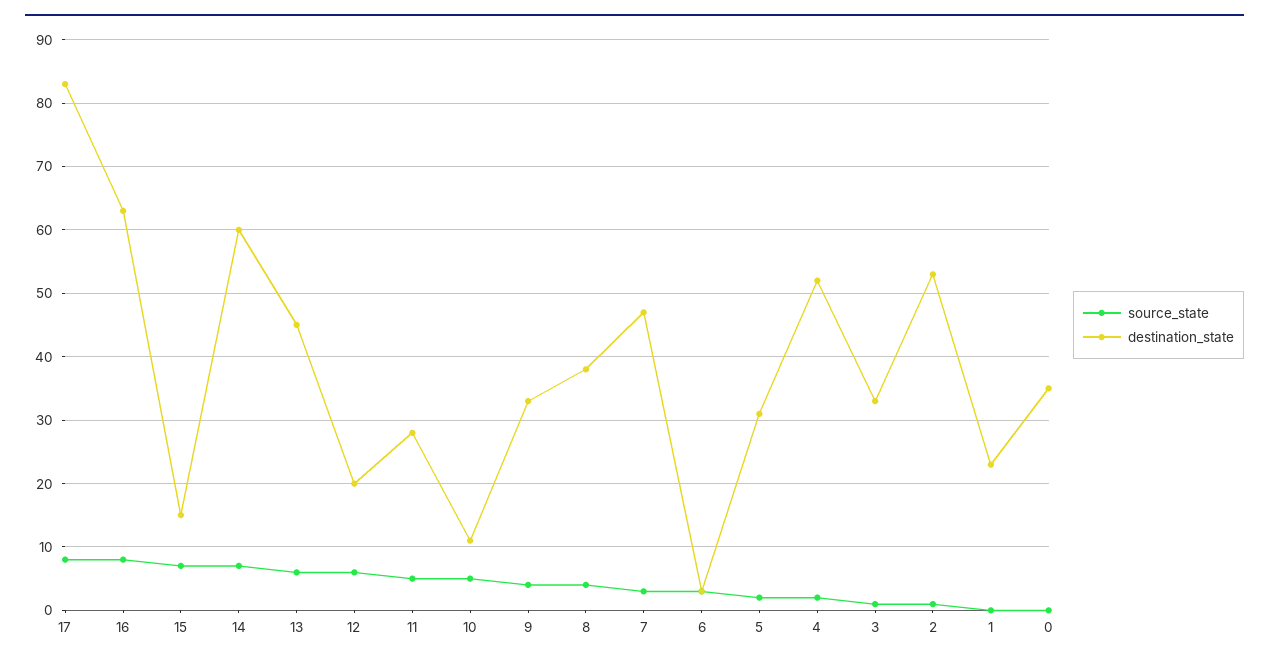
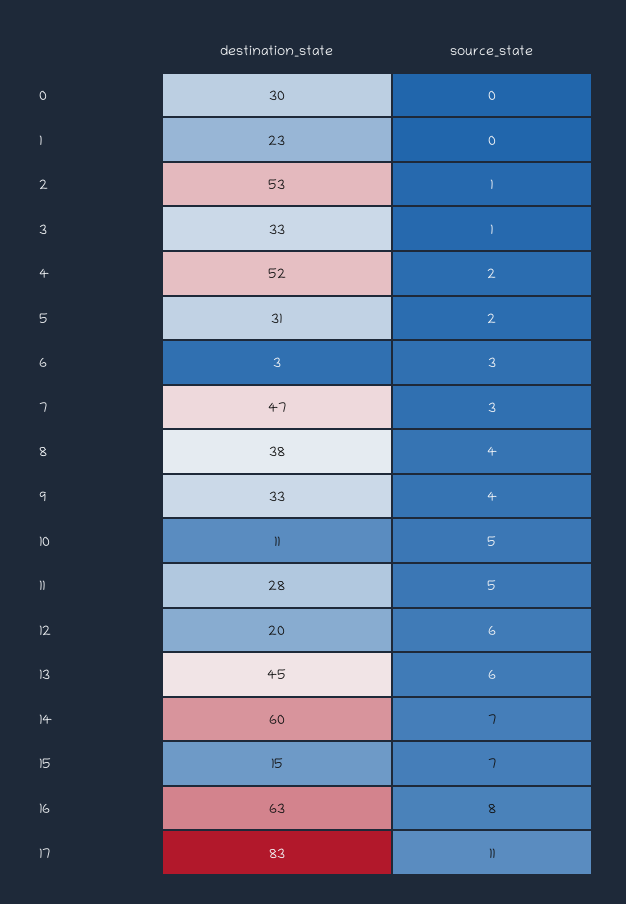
source_state, 17: 8 -> 11
destination_state, 0: 35 -> 30

